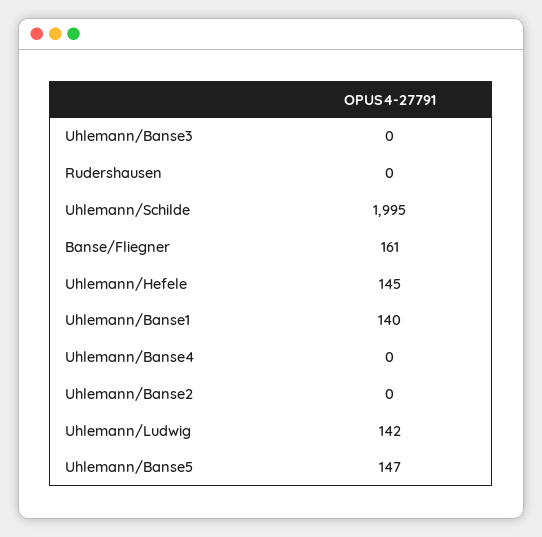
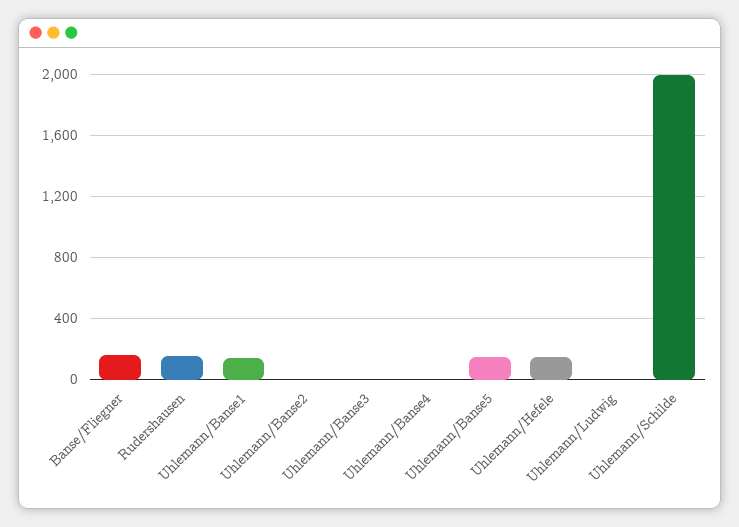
Rudershausen: 0 -> 150
Uhlemann/Ludwig: 142 -> 0

